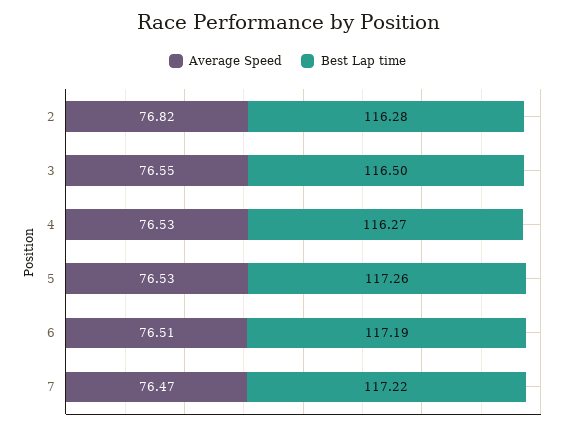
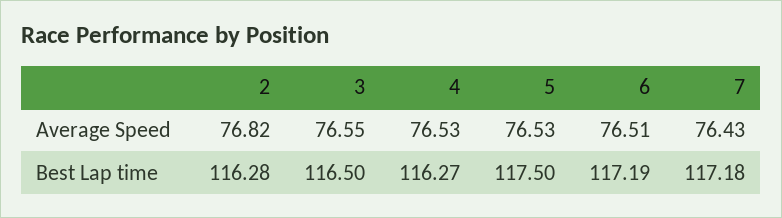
Best Lap time, 5: 117.26 -> 117.5
Average Speed, 7: 76.47 -> 76.43
Best Lap time, 7: 117.22 -> 117.18

